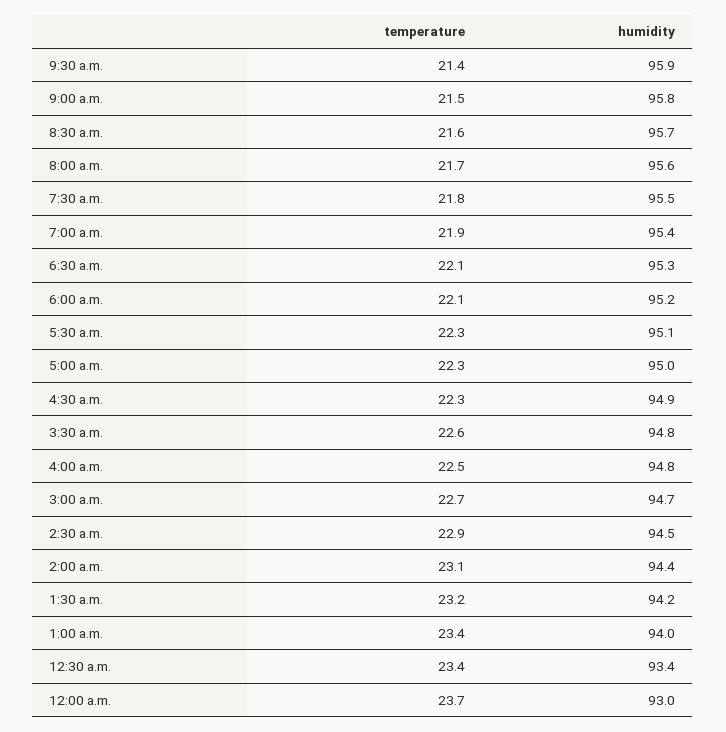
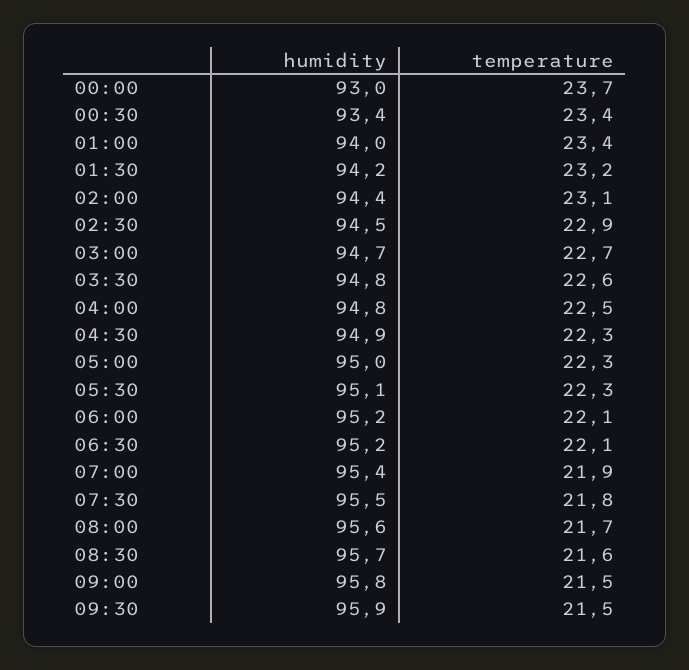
temperature, 9:30 a.m.: 21.4 -> 21.5
humidity, 6:30 a.m.: 95.3 -> 95.2

